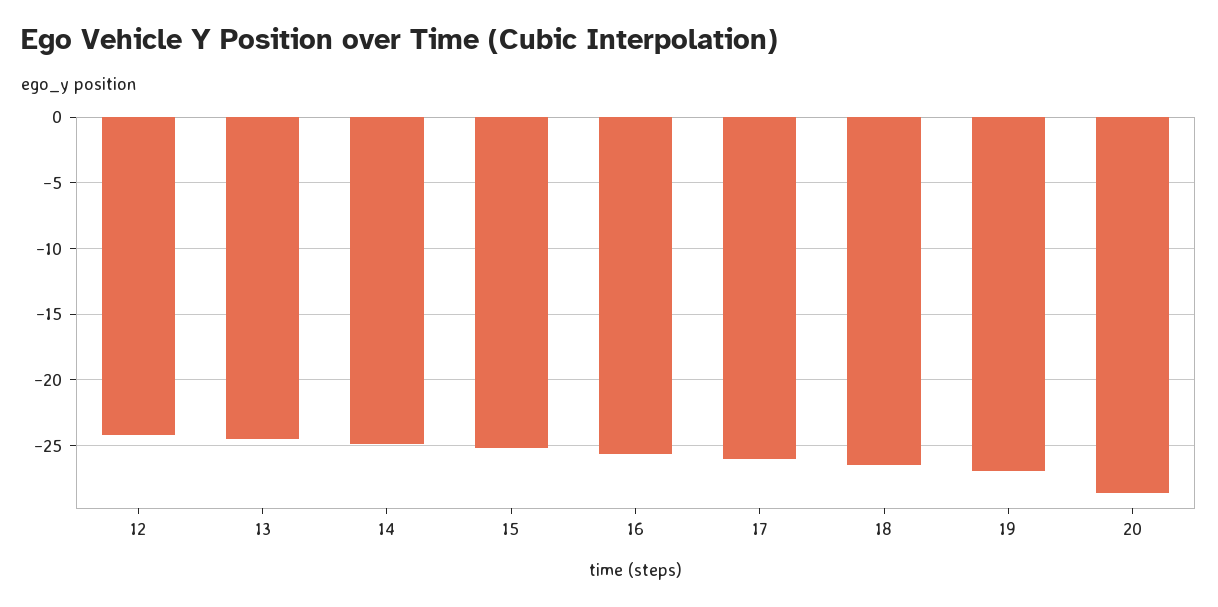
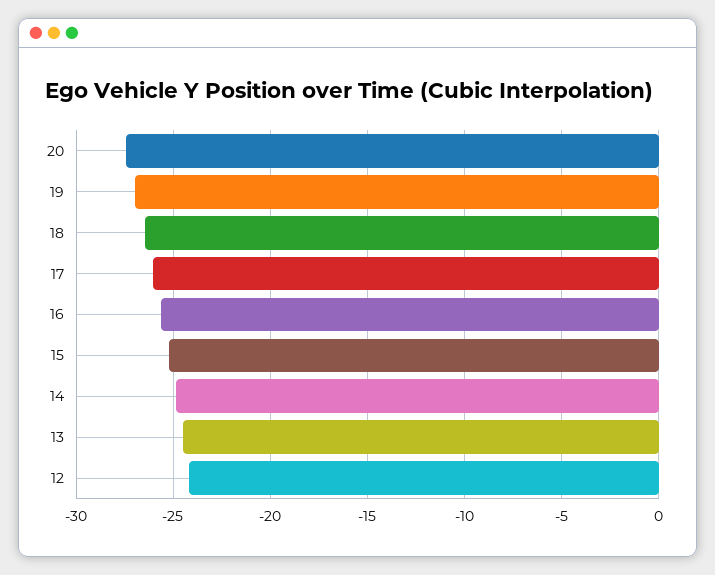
20: -28.5 -> -27.5

